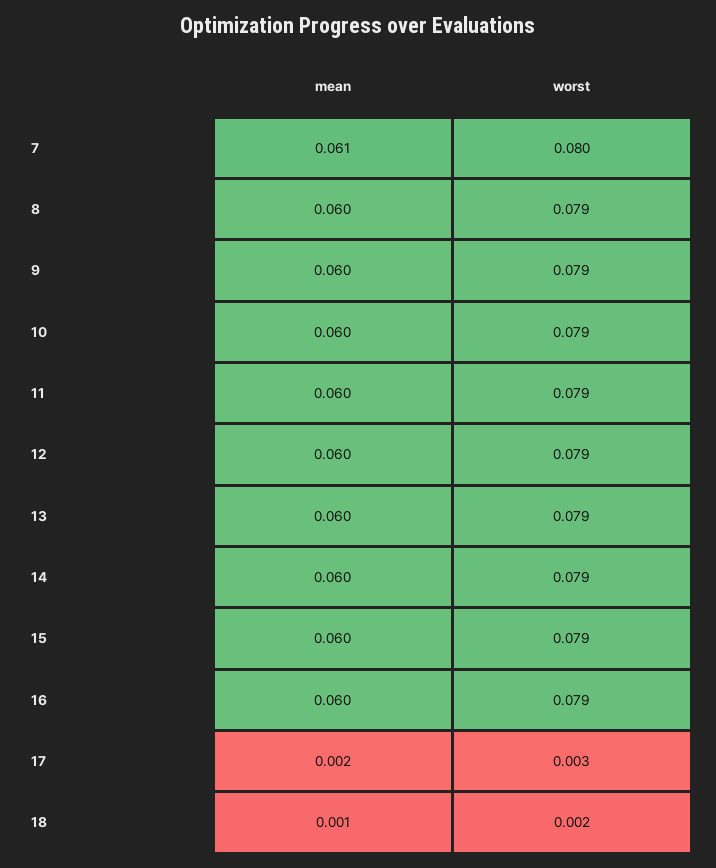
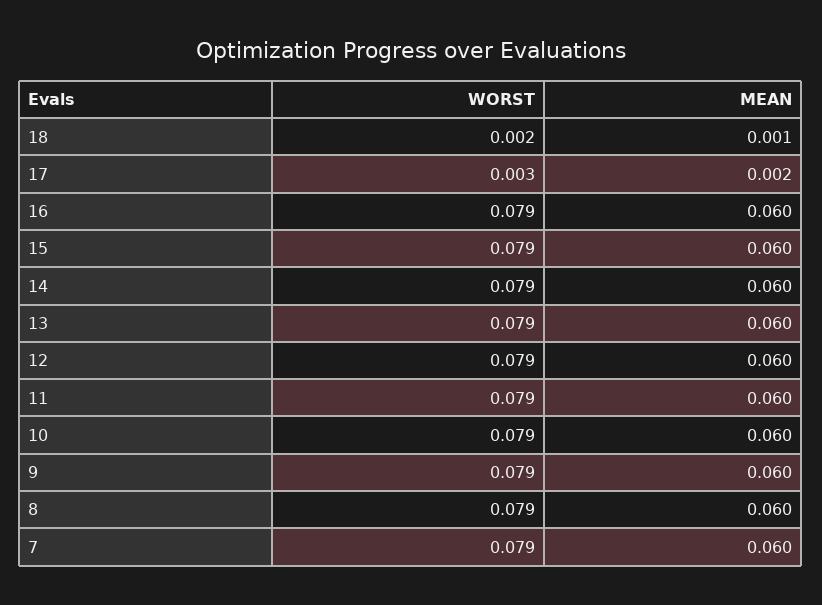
mean, 7: 0.061 -> 0.06
worst, 7: 0.08 -> 0.079

